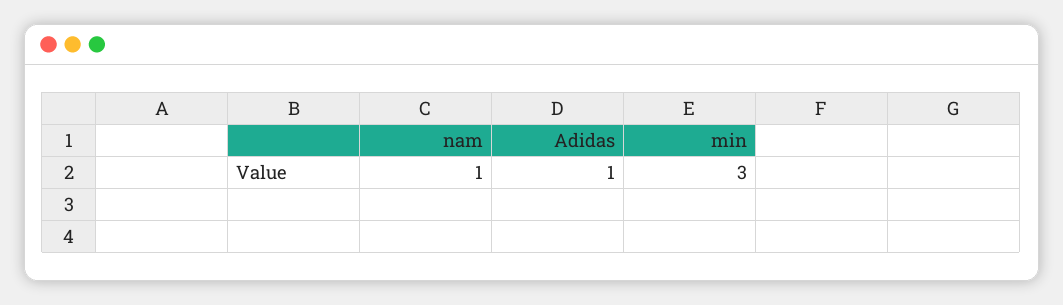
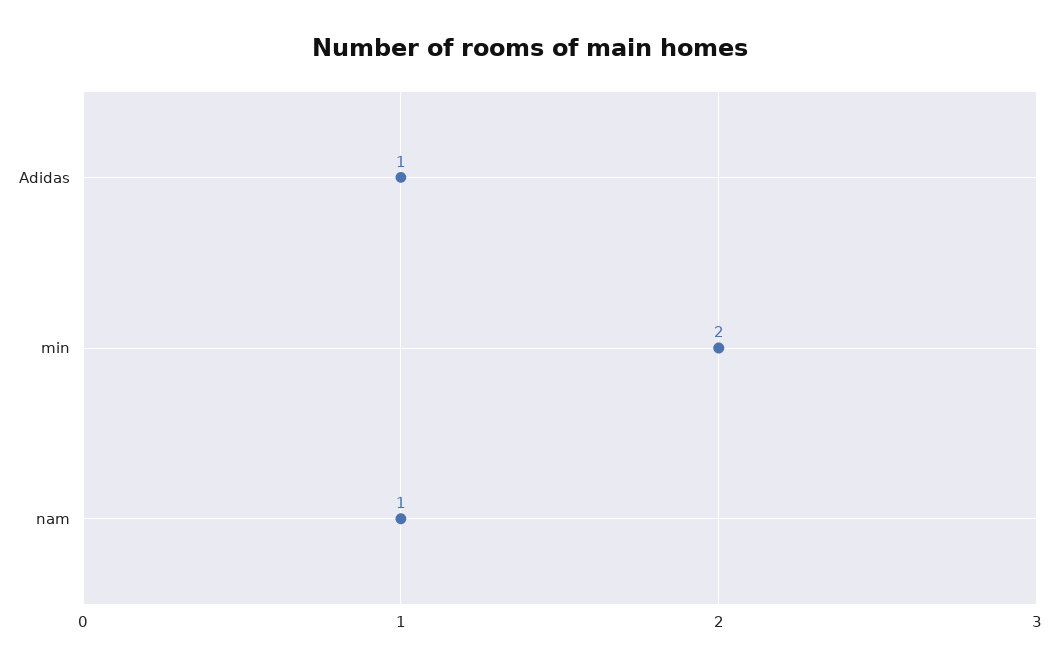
min: 3 -> 2

